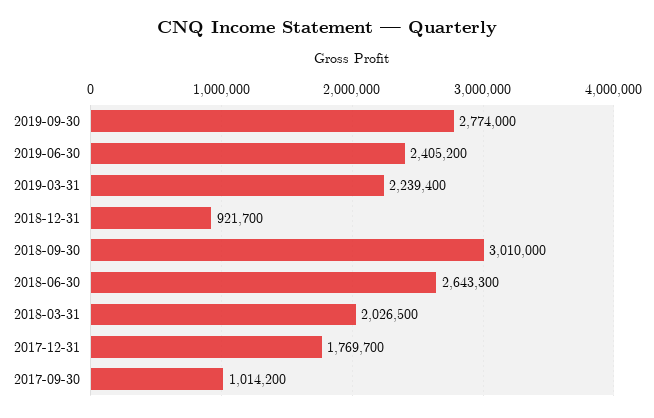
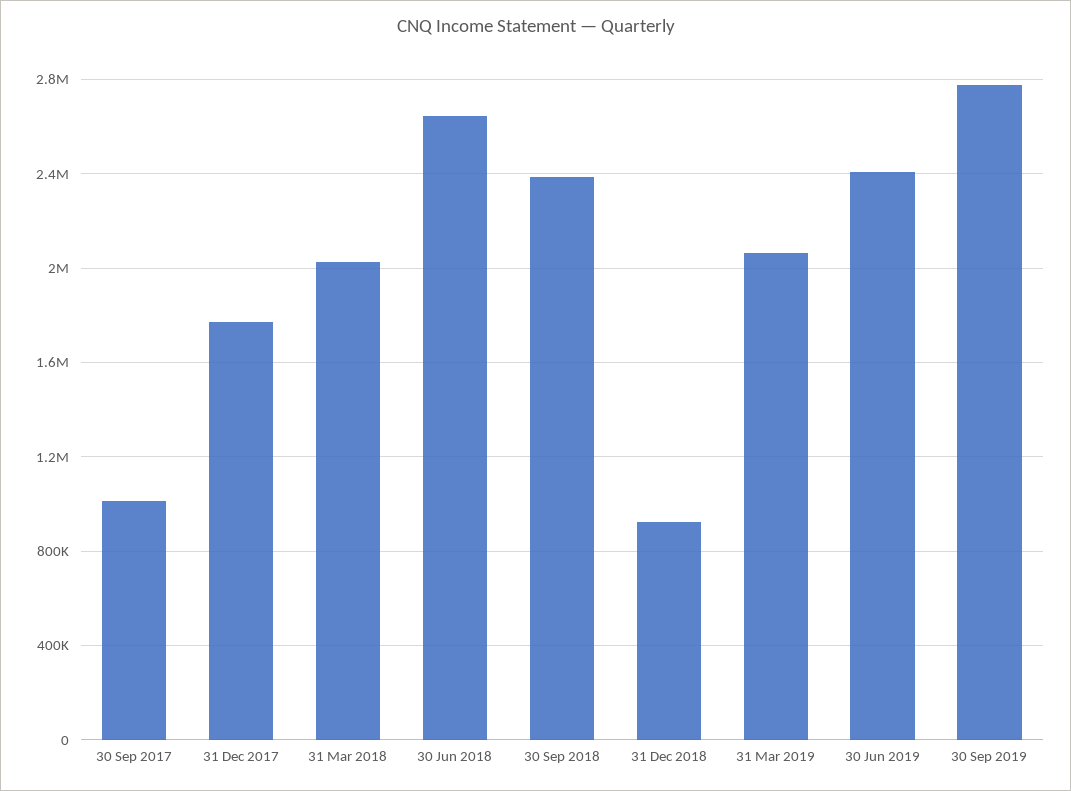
2019-03-31: 2239400 -> 2050000
2018-09-30: 3010000 -> 2400000

